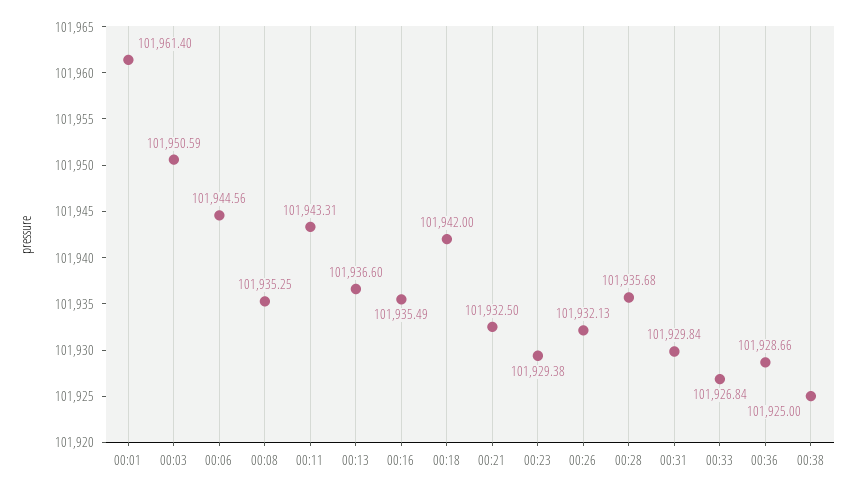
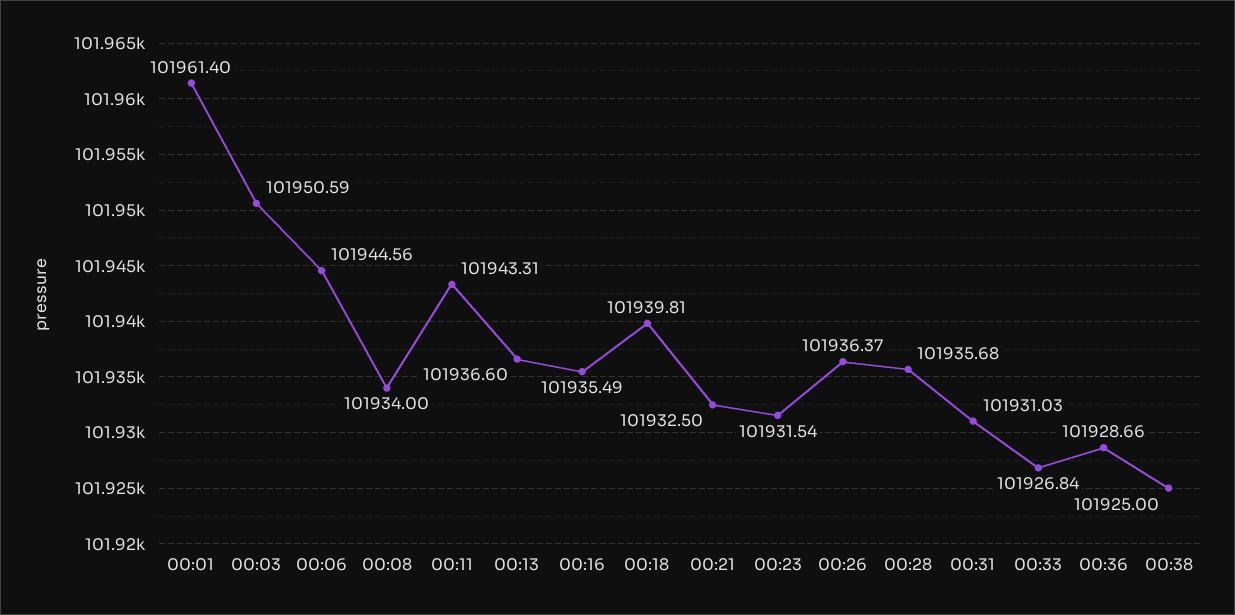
00:08: 101935.25 -> 101934
00:18: 101942 -> 101939.81
00:23: 101929.38 -> 101931.54
00:26: 101932.13 -> 101936.37
00:31: 101929.84 -> 101931.03

